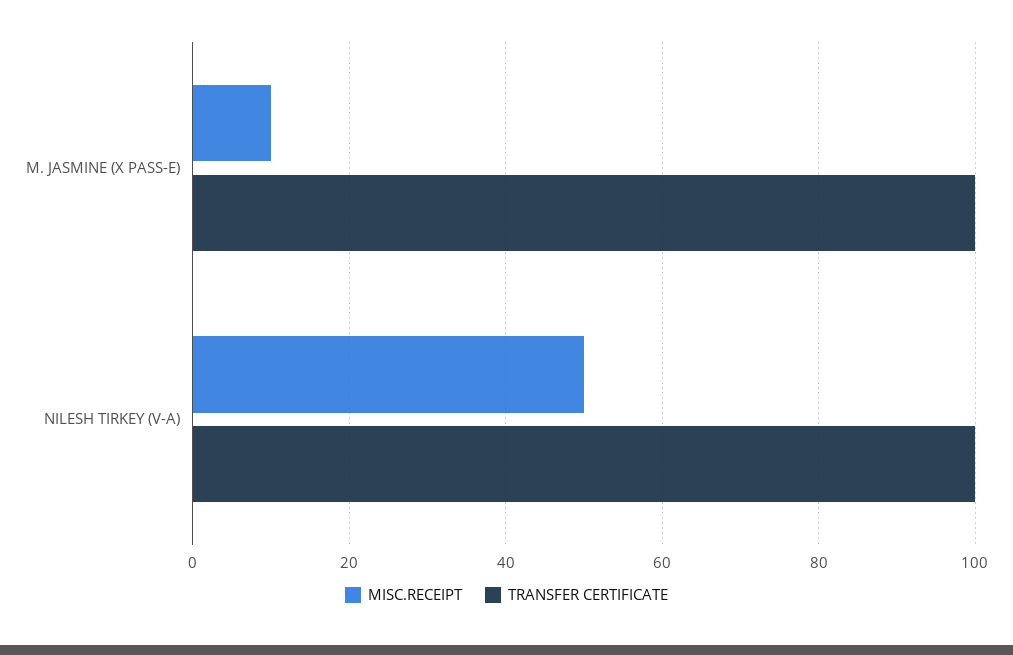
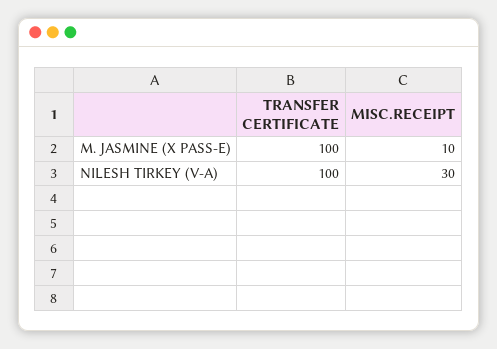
MISC.RECEIPT, NILESH TIRKEY (V-A): 50 -> 30

